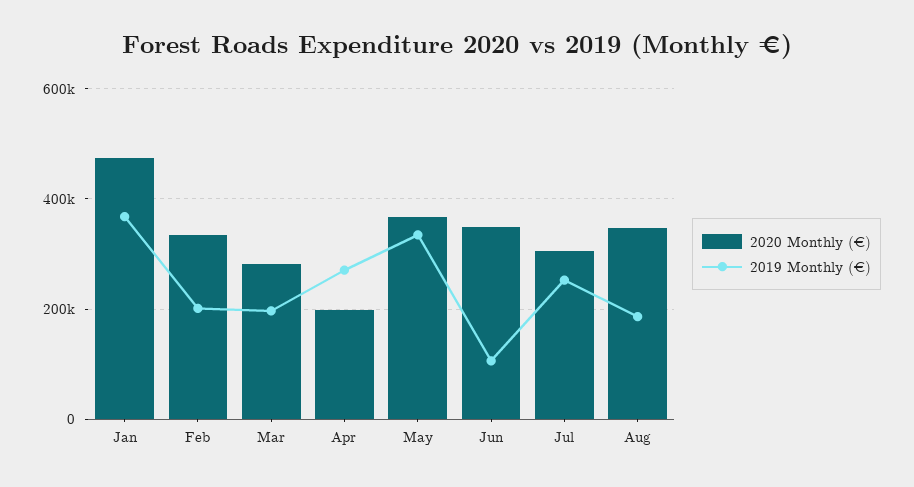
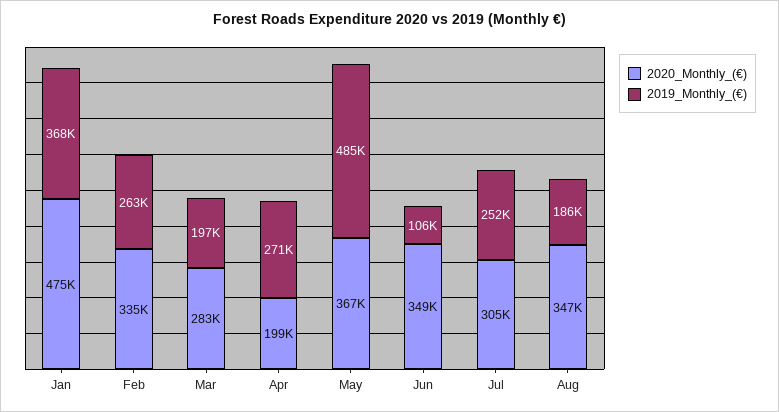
2019 Monthly (€), Feb: 200000 -> 263000
2019 Monthly (€), May: 340000 -> 485000

